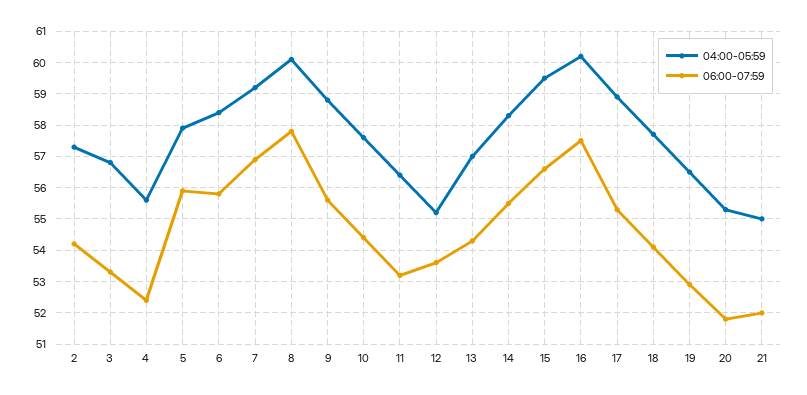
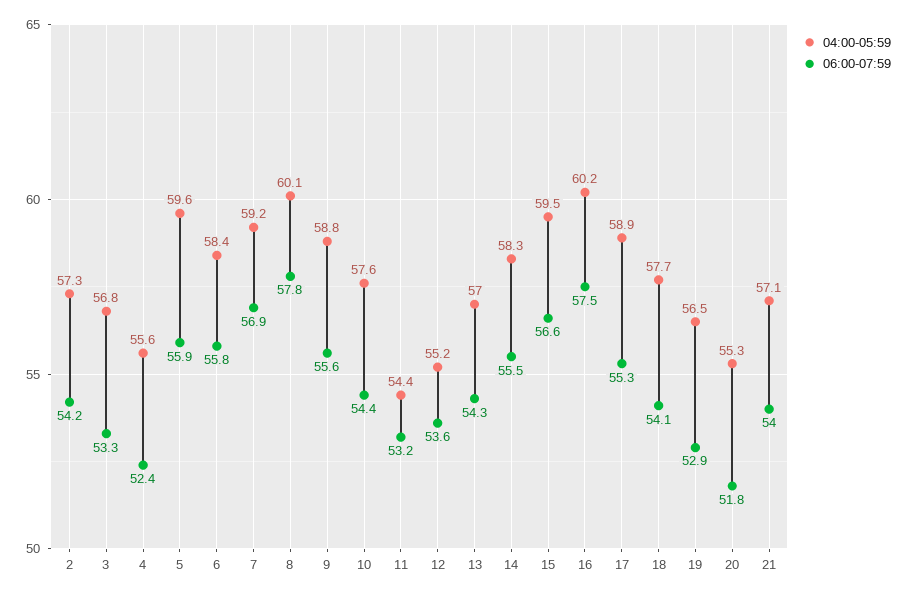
04:00-05:59, 5: 58 -> 59.6
04:00-05:59, 11: 56.5 -> 54.4
04:00-05:59, 21: 55 -> 57.1
06:00-07:59, 21: 52 -> 54

